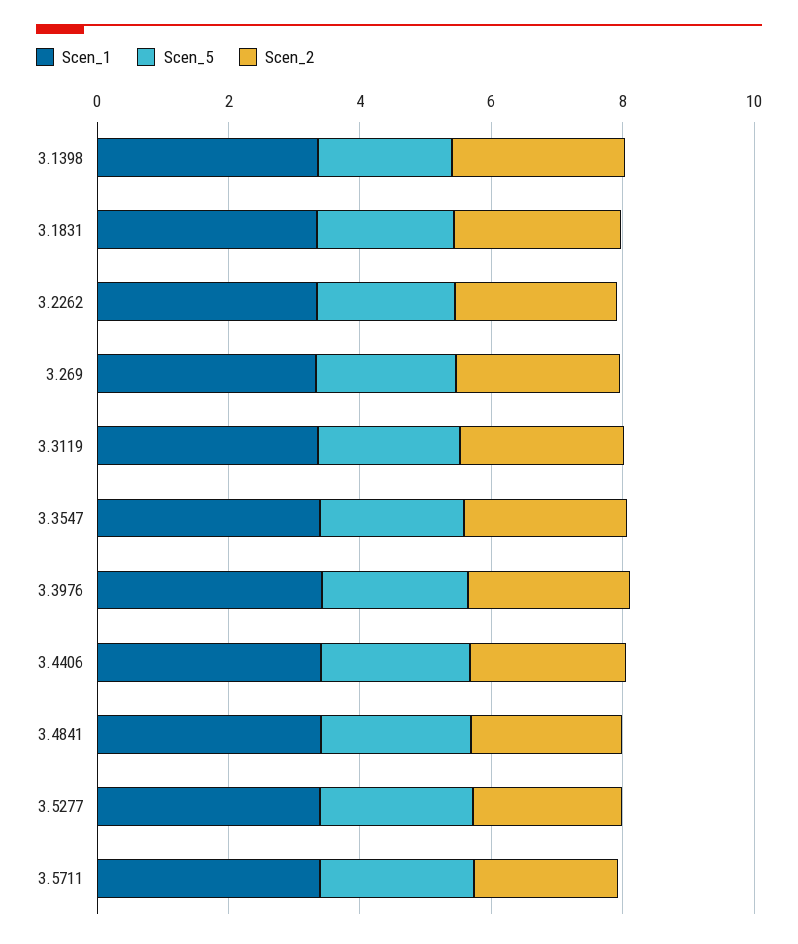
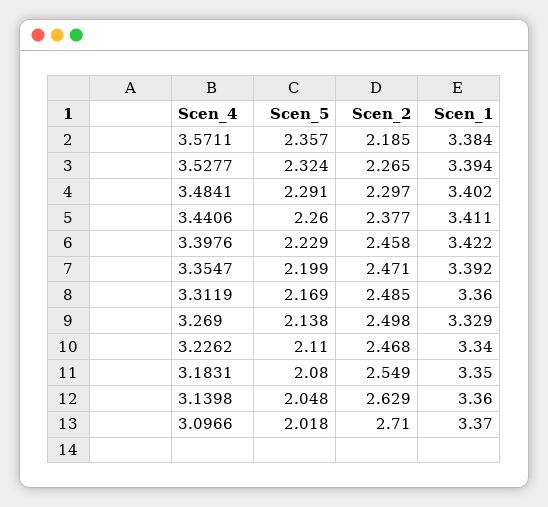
Scen_5, 3.0966: none -> 2.018
Scen_2, 3.0966: none -> 2.71
Scen_1, 3.0966: none -> 3.37

